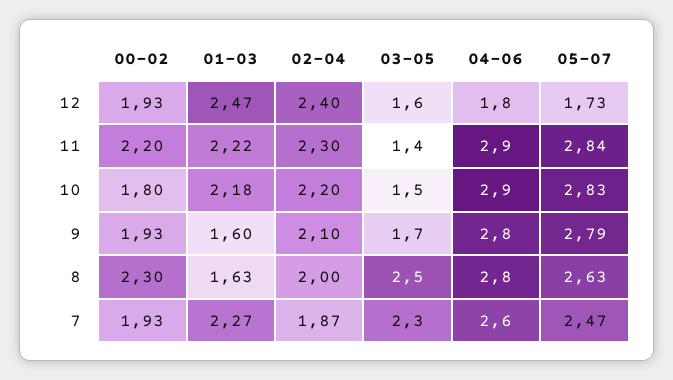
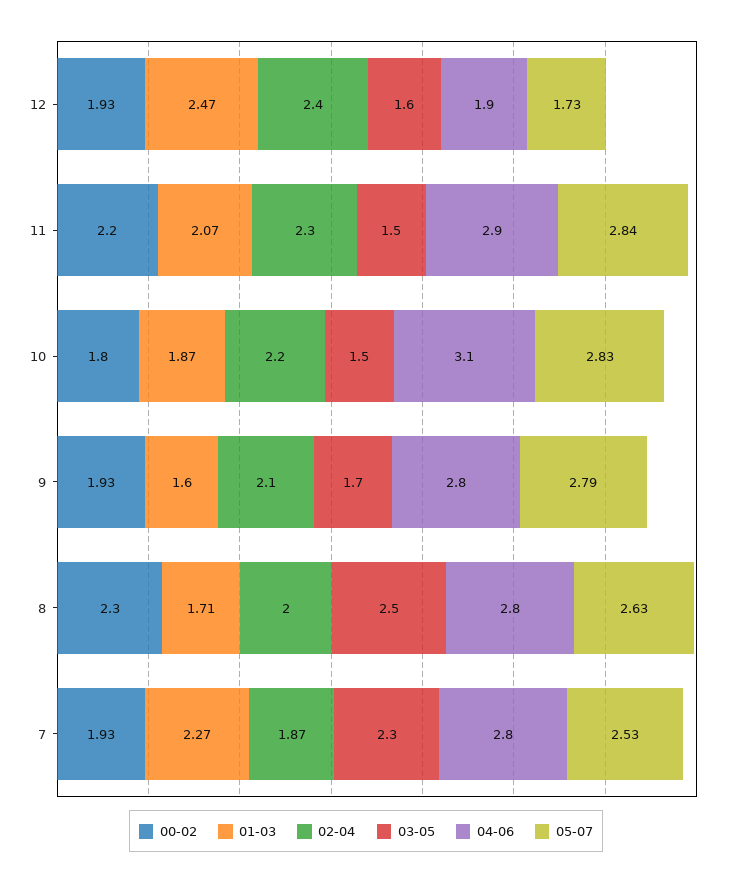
04-06, 12: 1.8 -> 1.9
01-03, 11: 2.22 -> 2.07
03-05, 11: 1.4 -> 1.5
01-03, 10: 2.18 -> 1.87
04-06, 10: 2.9 -> 3.1
01-03, 8: 1.63 -> 1.71
04-06, 7: 2.6 -> 2.8
05-07, 7: 2.47 -> 2.53

